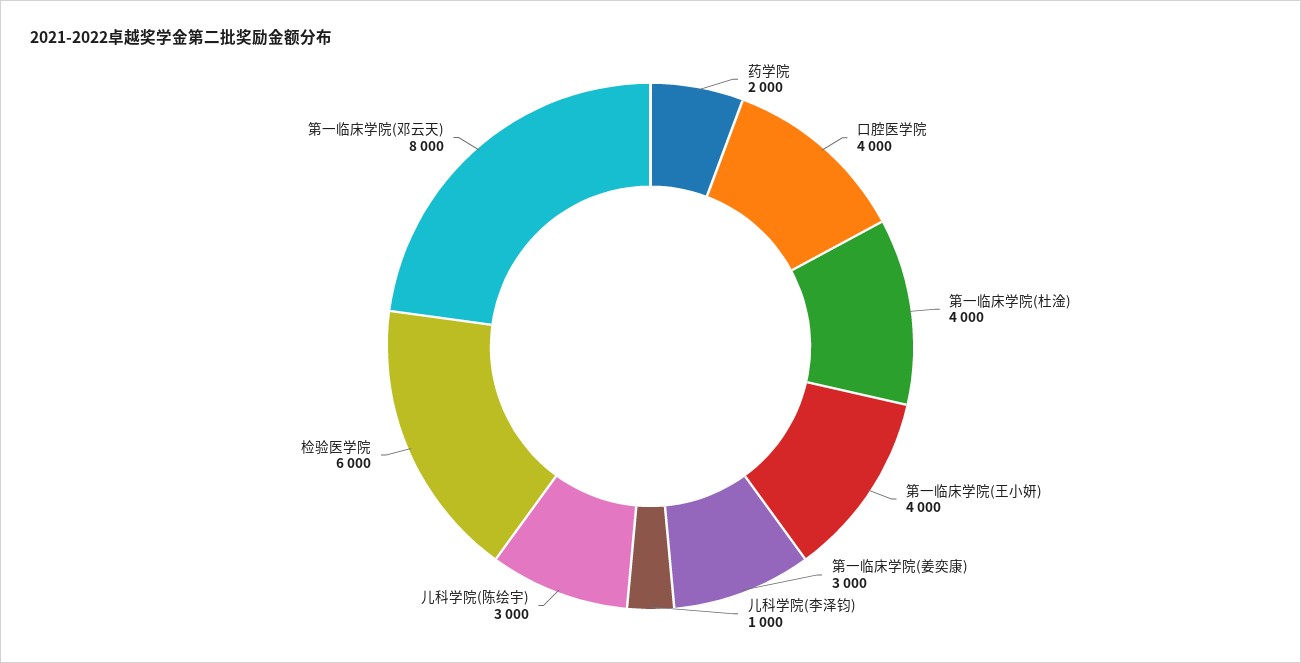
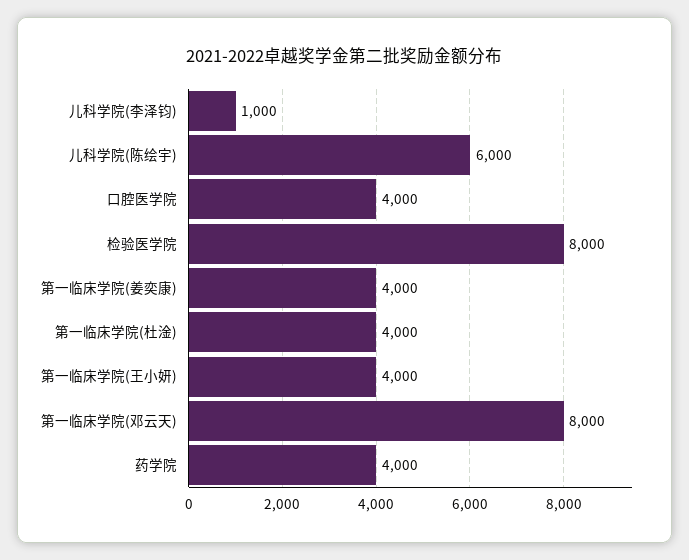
药学院: 2000 -> 4000
第一临床学院(姜奕康): 3000 -> 4000
儿科学院(陈绘宇): 3000 -> 6000
检验医学院: 6000 -> 8000

